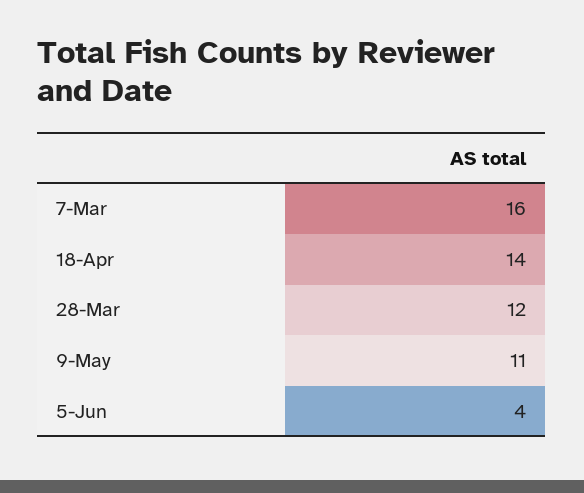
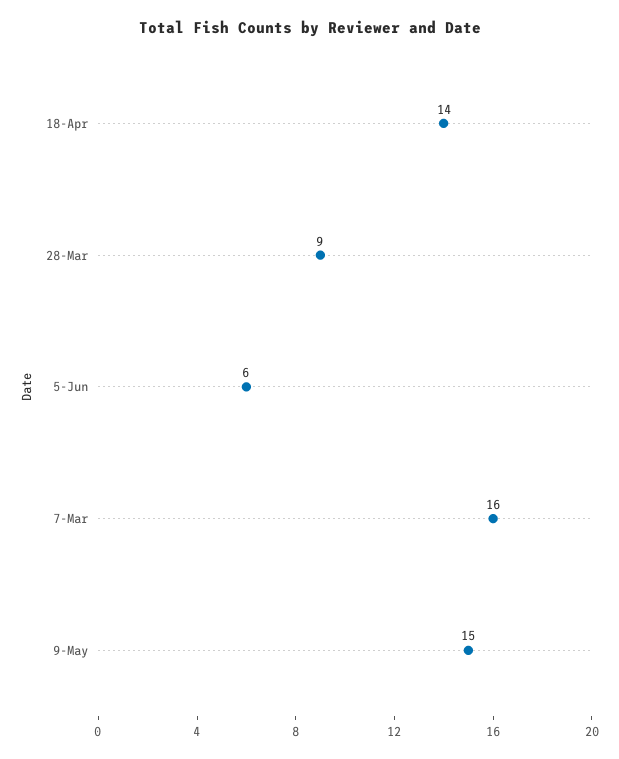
28-Mar: 12 -> 9
9-May: 11 -> 15
5-Jun: 4 -> 6

